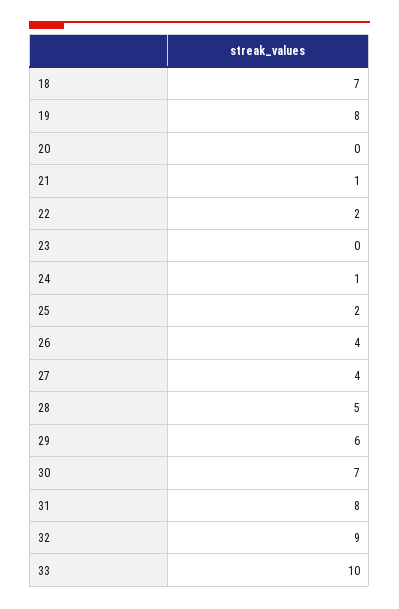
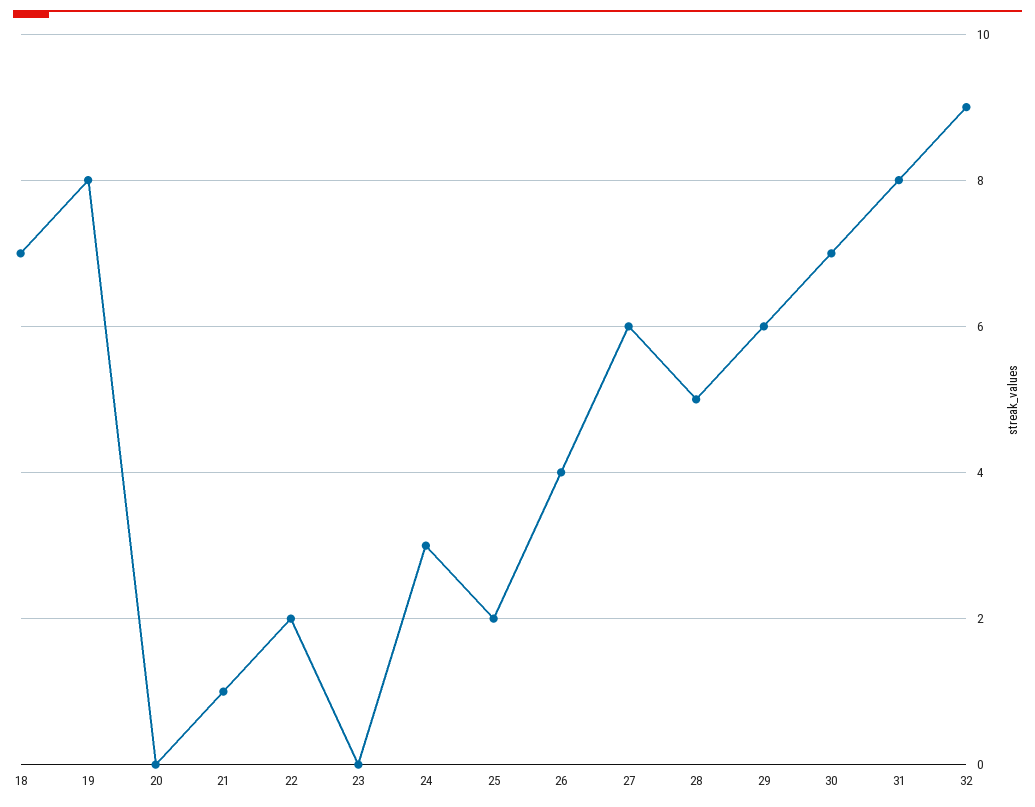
24: 1 -> 3
27: 4 -> 6
33: 10 -> none

